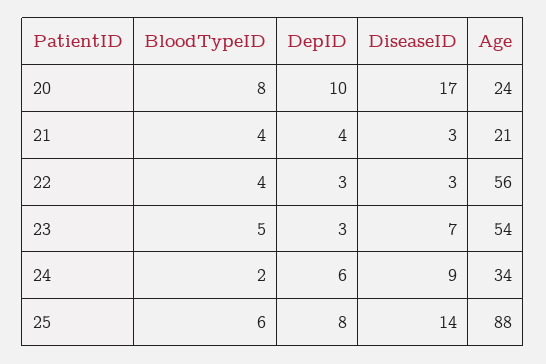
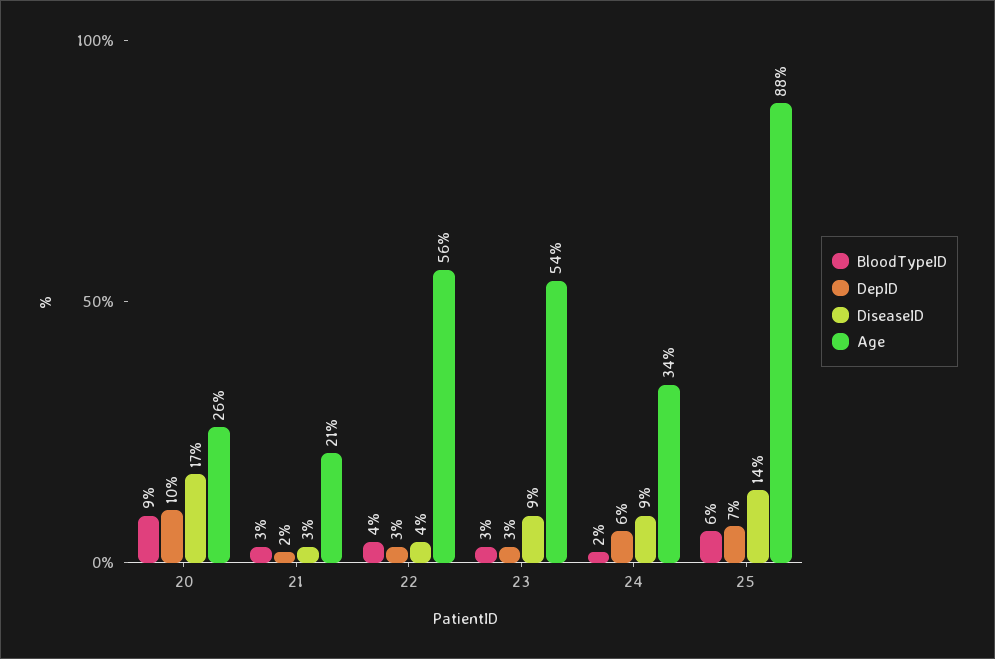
BloodTypeID, 20: 8 -> 9
Age, 20: 24 -> 26
BloodTypeID, 21: 4 -> 3
DepID, 21: 4 -> 2
DiseaseID, 22: 3 -> 4
BloodTypeID, 23: 5 -> 3
DiseaseID, 23: 7 -> 9
DepID, 25: 8 -> 7

